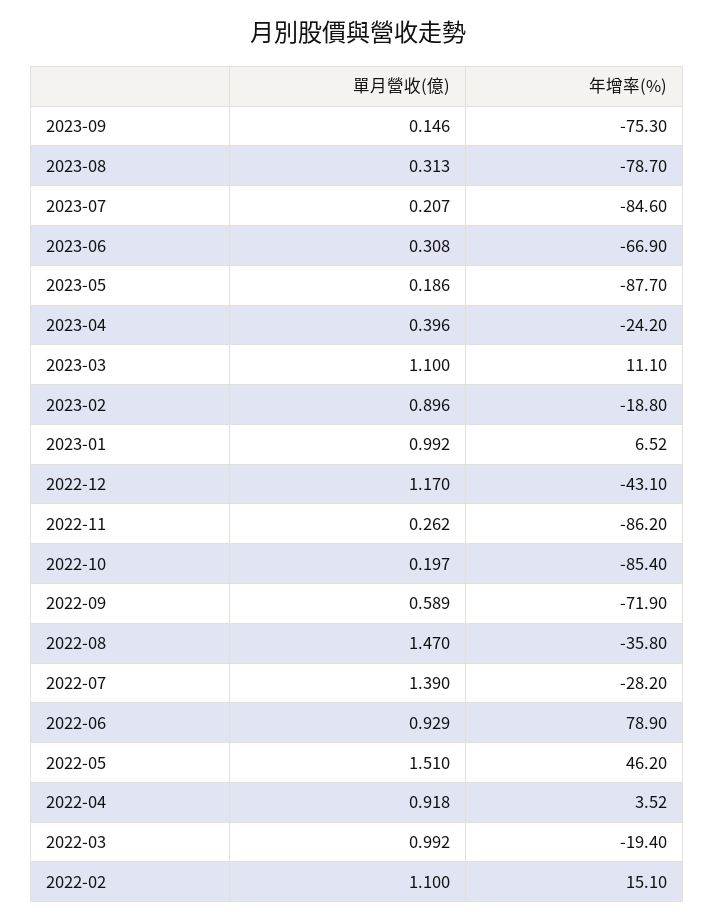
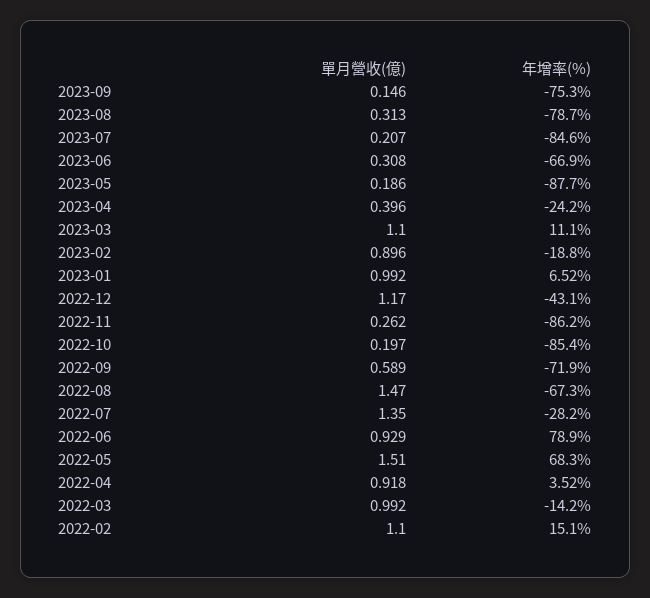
年增率(%), 2022-08: -35.8 -> -67.3
單月營收(億), 2022-07: 1.39 -> 1.35
年增率(%), 2022-05: 46.2 -> 68.3
年增率(%), 2022-03: -19.4 -> -14.2

